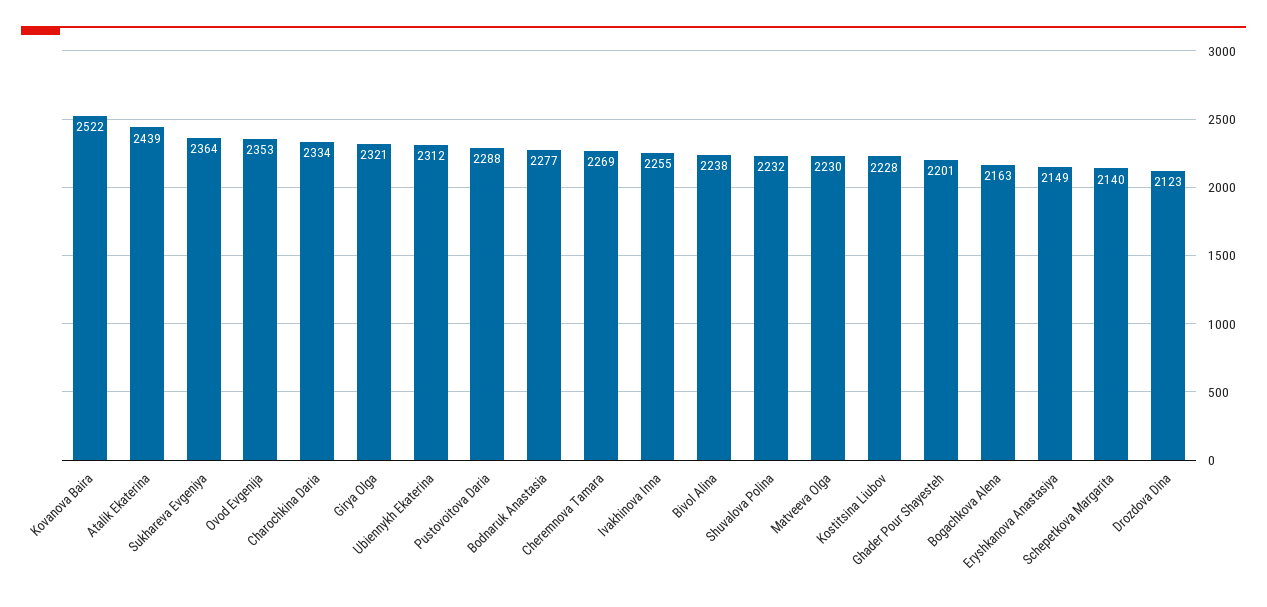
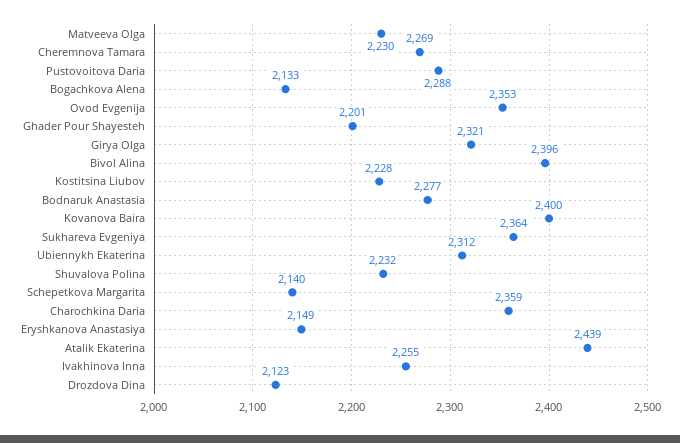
Kovanova Baira: 2522 -> 2400
Charochkina Daria: 2334 -> 2359
Bivol Alina: 2238 -> 2396
Bogachkova Alena: 2163 -> 2133

